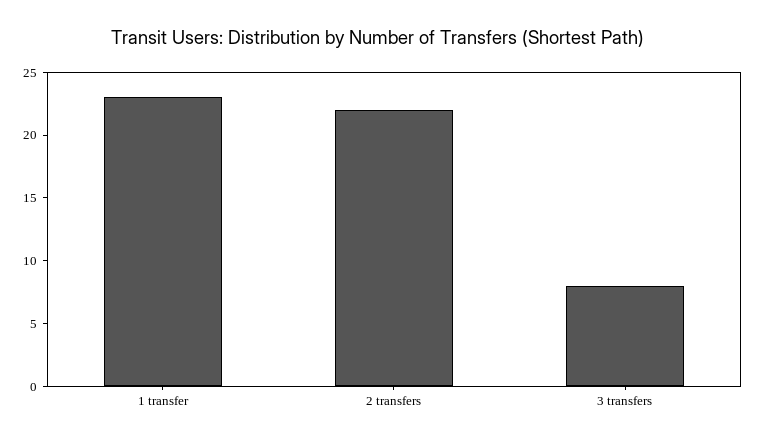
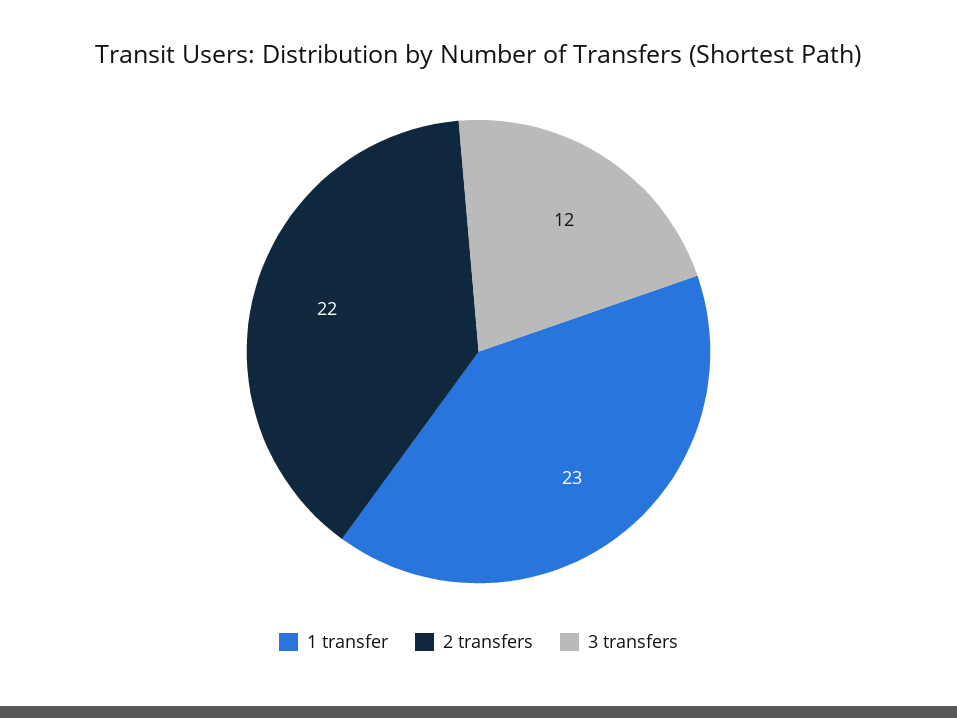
3 transfers: 8 -> 12

